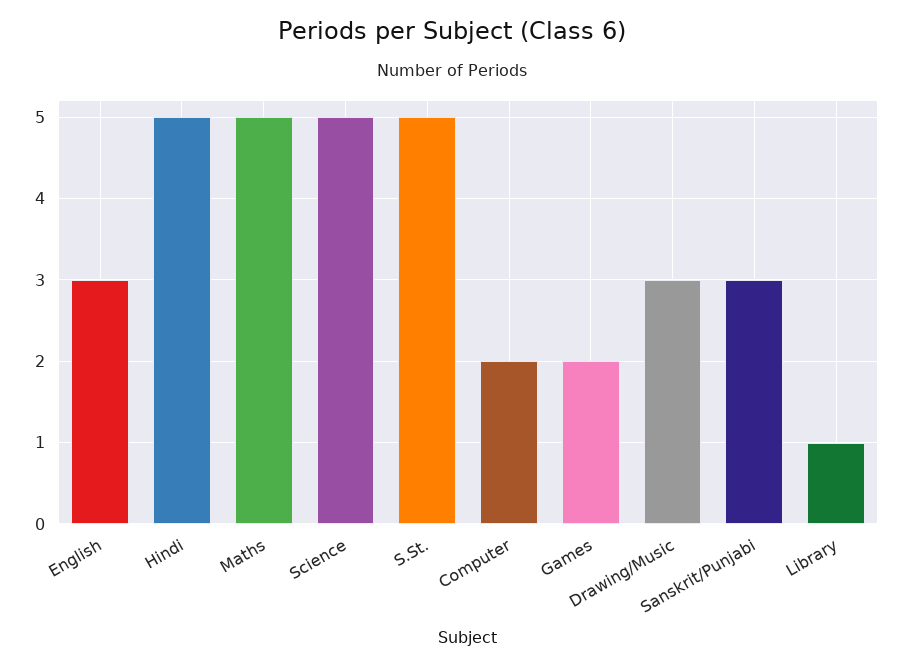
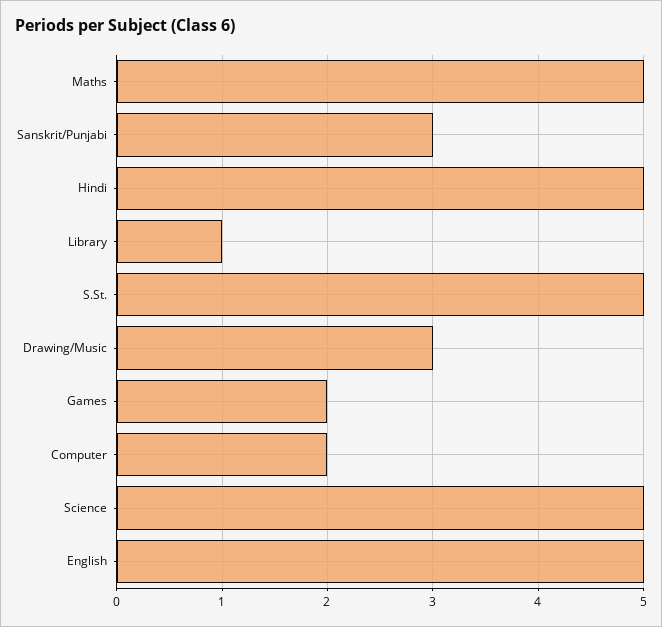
English: 3 -> 5

